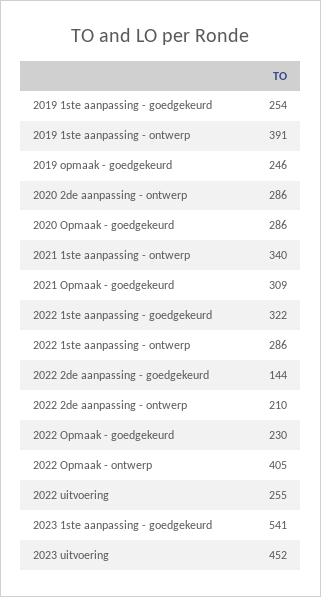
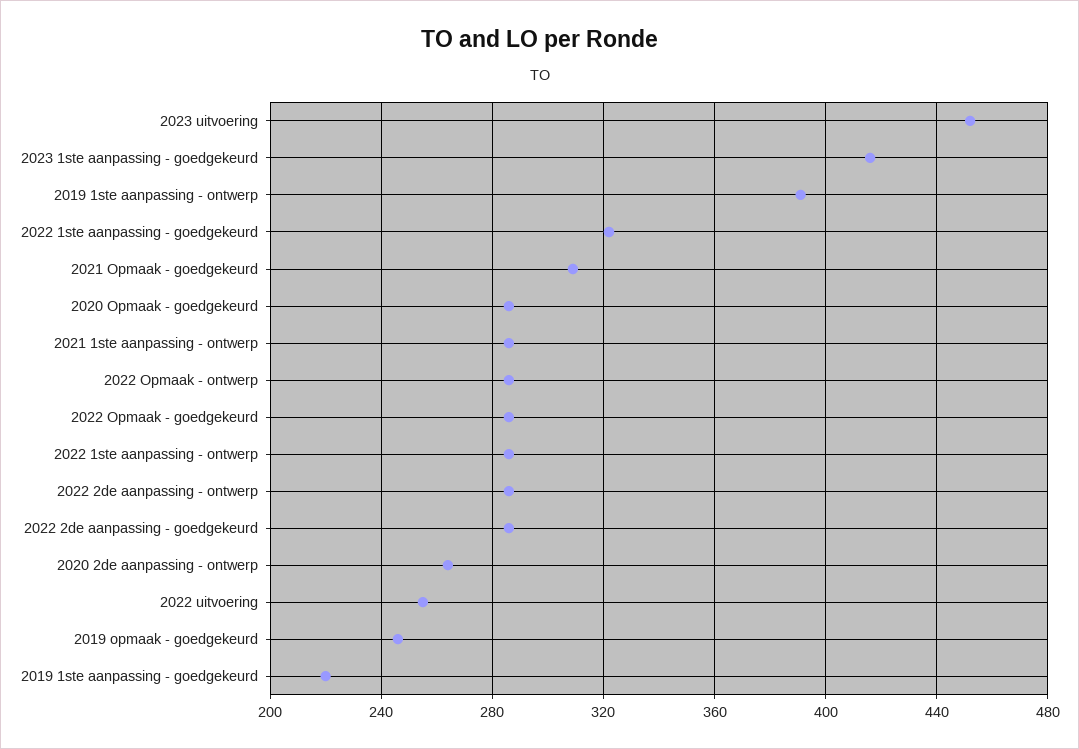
2019 1ste aanpassing - goedgekeurd: 254 -> 220
2020 2de aanpassing - ontwerp: 286 -> 265
2021 1ste aanpassing - ontwerp: 340 -> 285
2022 2de aanpassing - goedgekeurd: 144 -> 285
2022 2de aanpassing - ontwerp: 210 -> 285
2022 Opmaak - goedgekeurd: 230 -> 285
2022 Opmaak - ontwerp: 405 -> 285
2023 1ste aanpassing - goedgekeurd: 541 -> 415

